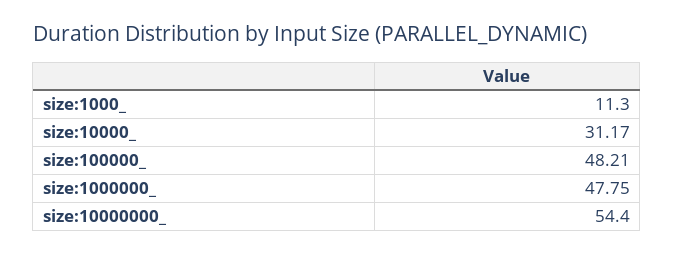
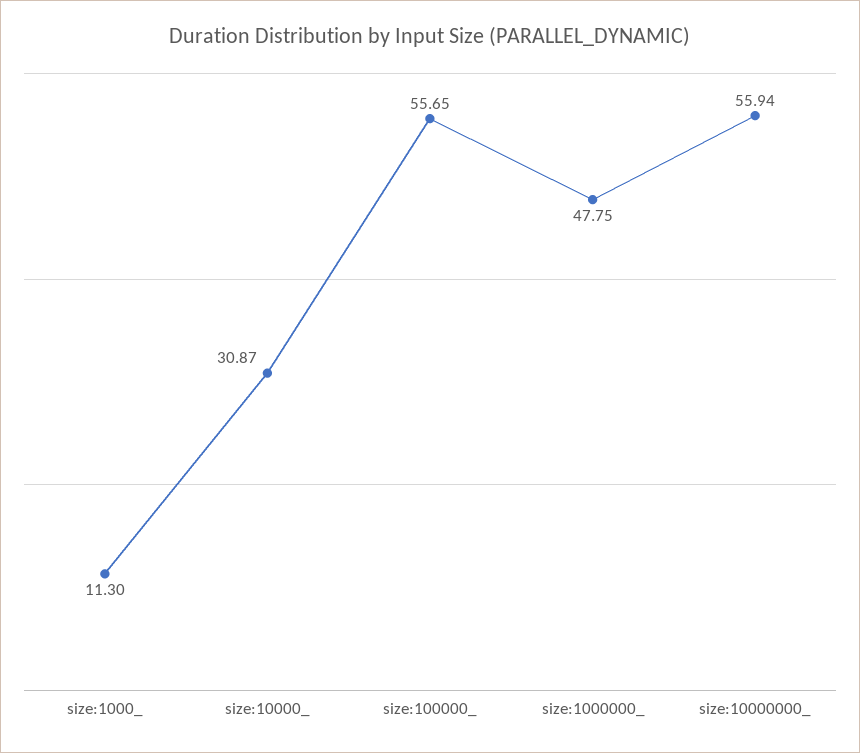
size:10000_: 31.17 -> 30.87
size:100000_: 48.21 -> 55.65
size:10000000_: 54.4 -> 55.94

